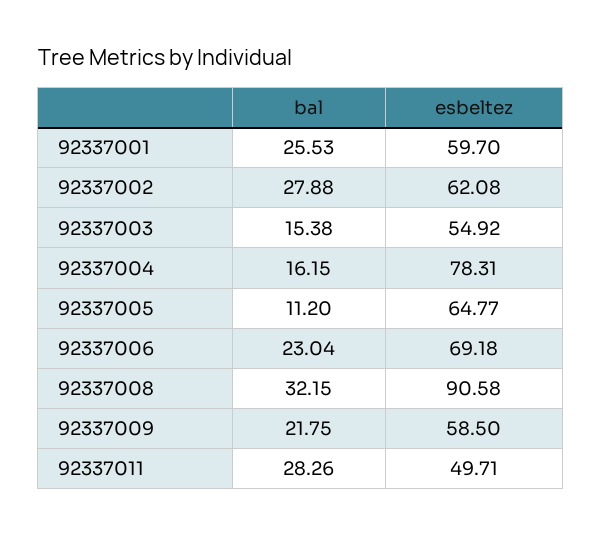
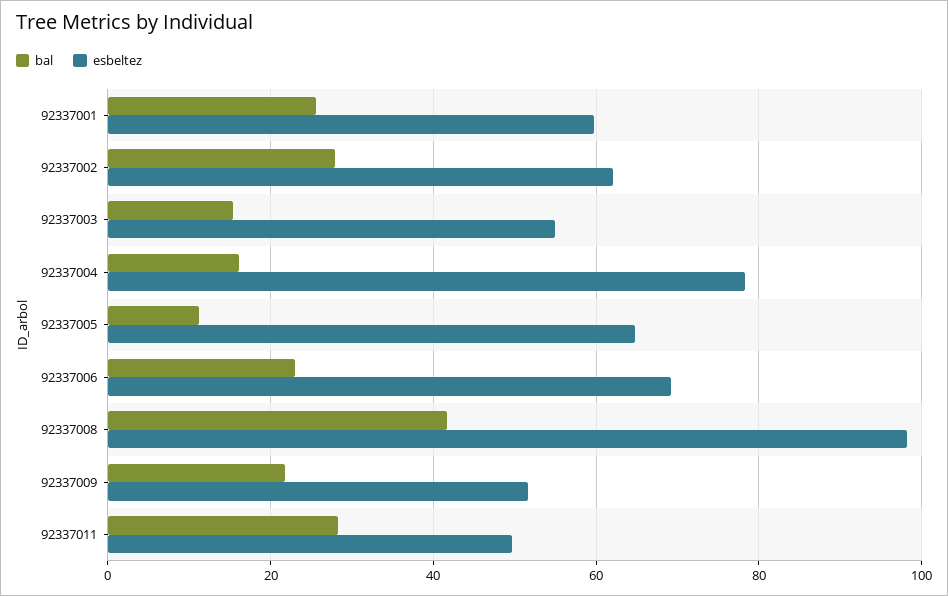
bal, 92337008: 32.15 -> 42
esbeltez, 92337008: 90.58 -> 98
esbeltez, 92337009: 58.5 -> 52

